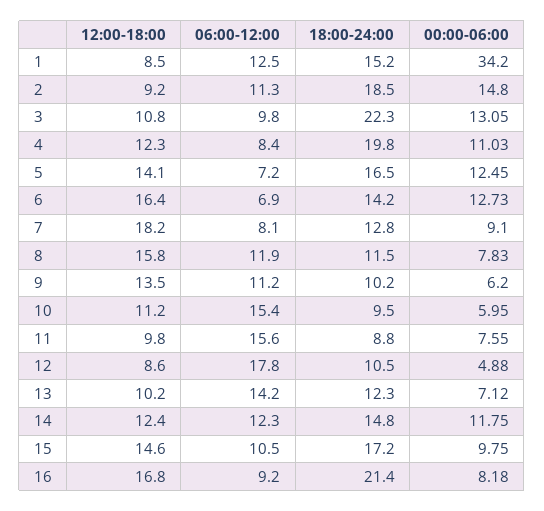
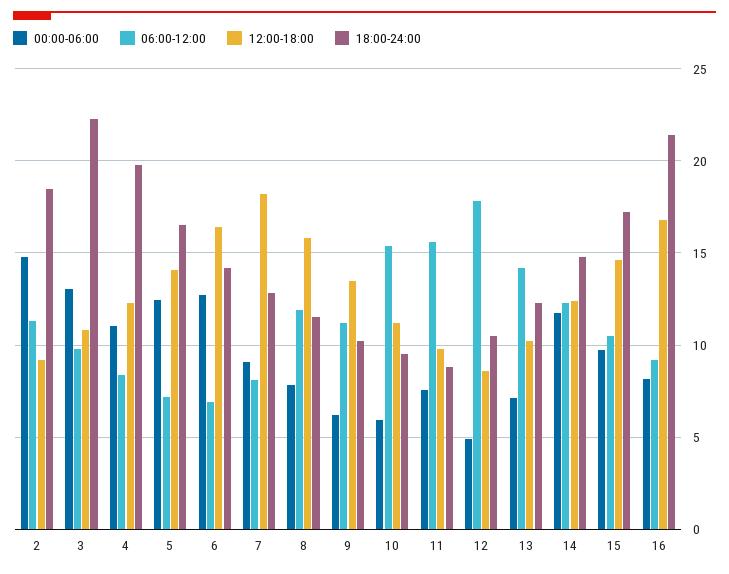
12:00-18:00, 1: 8.5 -> none
06:00-12:00, 1: 12.5 -> none
18:00-24:00, 1: 15.2 -> none
00:00-06:00, 1: 34.2 -> none

